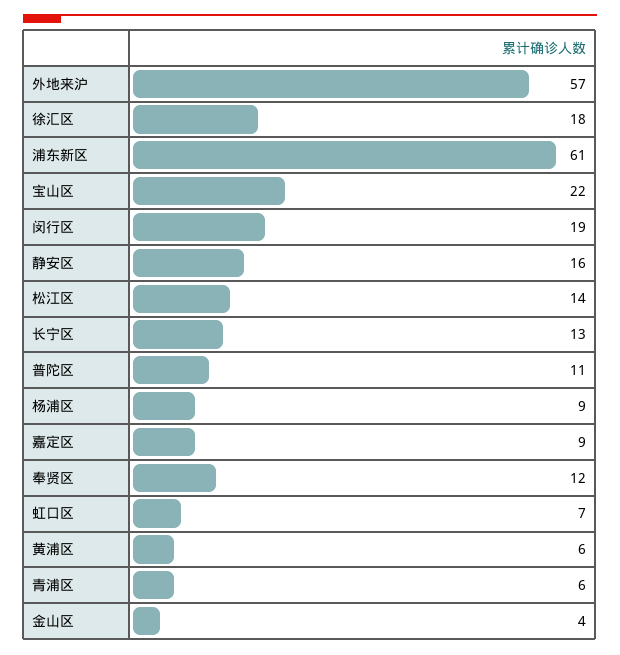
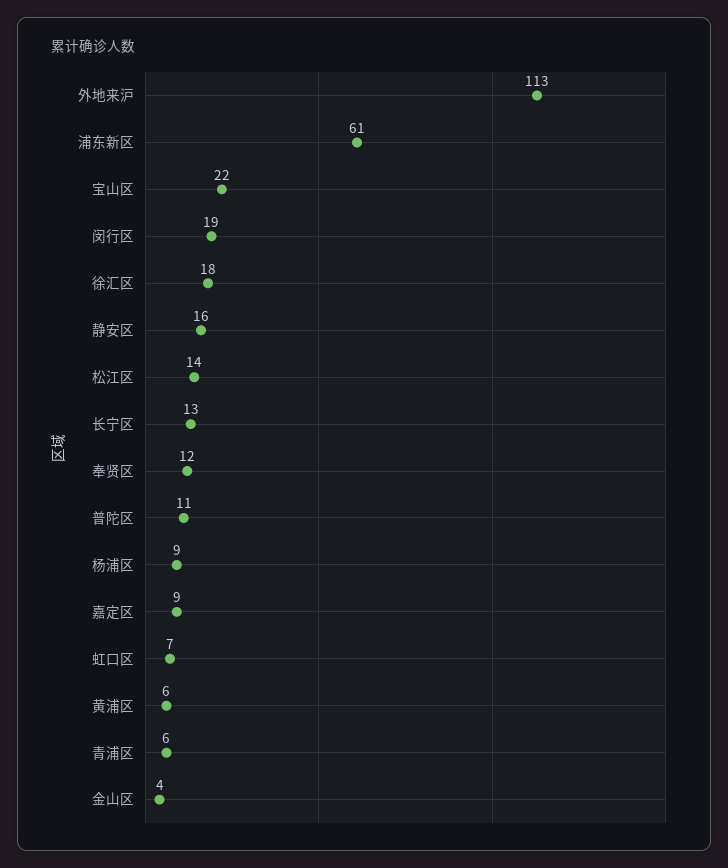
外地来沪: 57 -> 113

